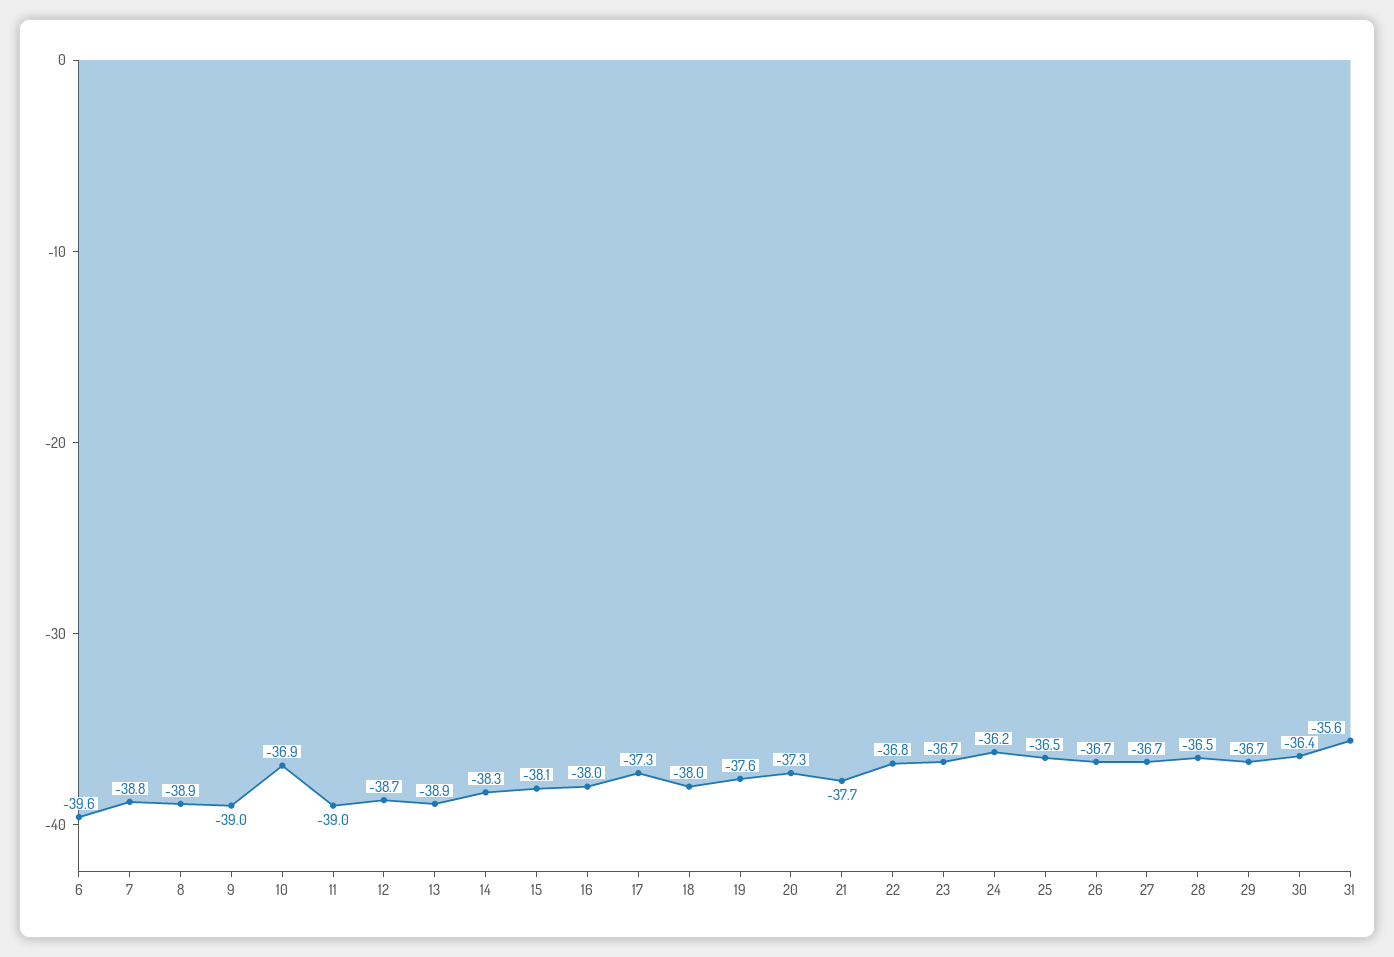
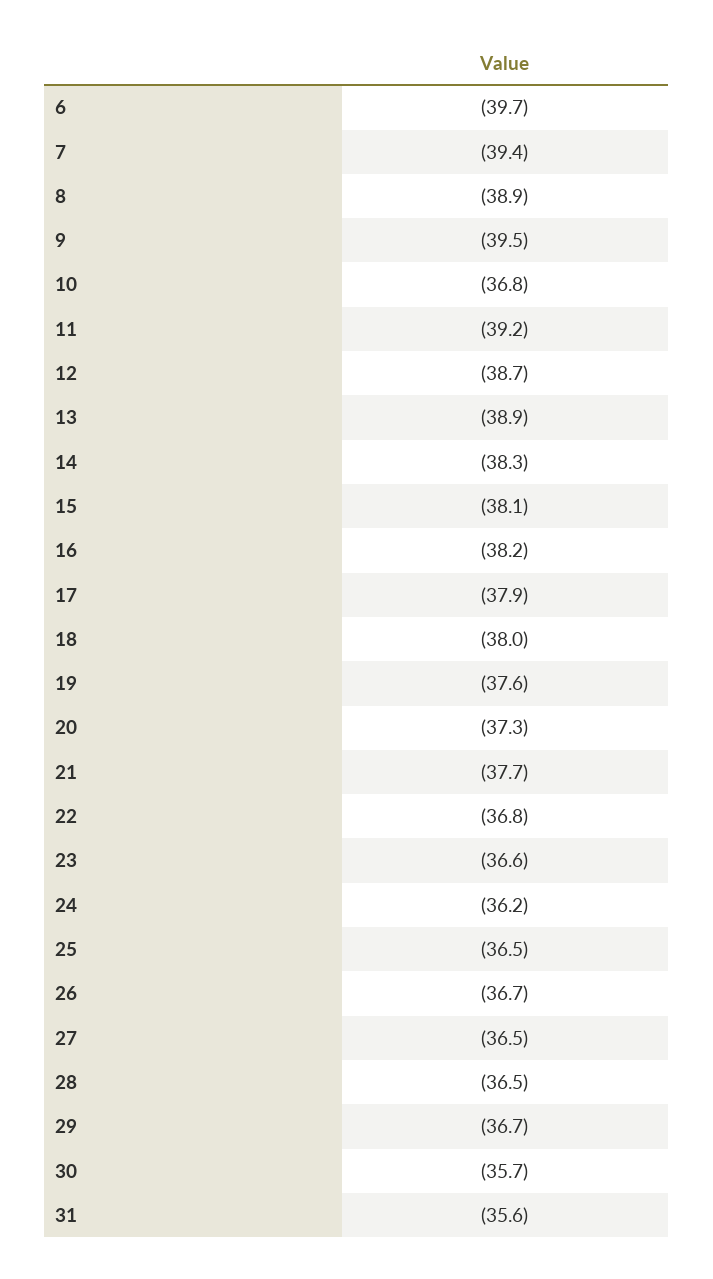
6: -39.6 -> -39.7
7: -38.8 -> -39.4
9: -39 -> -39.5
10: -36.9 -> -36.8
11: -39 -> -39.2
16: -38 -> -38.2
17: -37.3 -> -37.9
23: -36.7 -> -36.6
27: -36.7 -> -36.5
30: -36.4 -> -35.7

